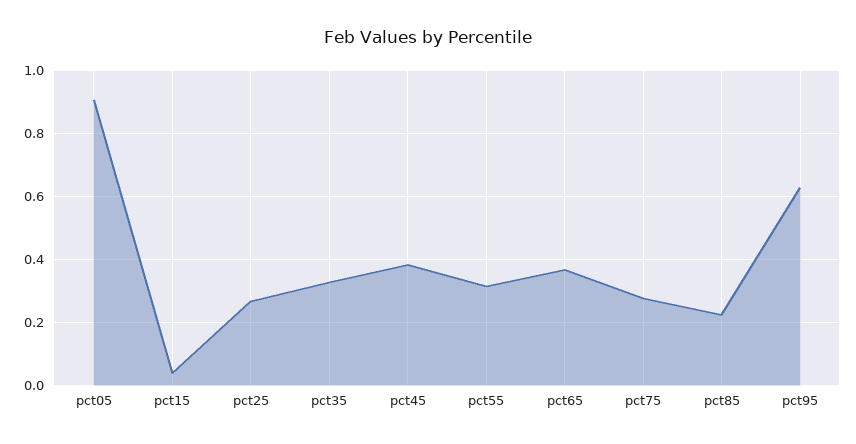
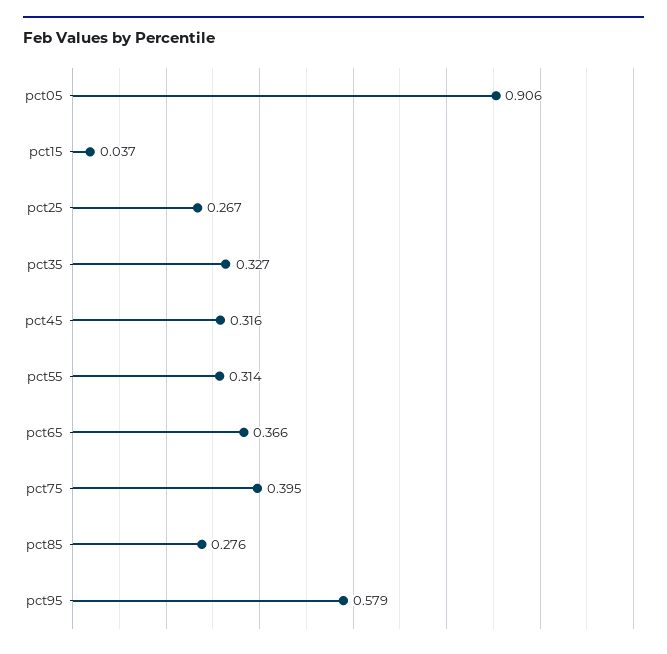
pct45: 0.38 -> 0.316
pct75: 0.28 -> 0.395
pct85: 0.22 -> 0.276
pct95: 0.62 -> 0.579

